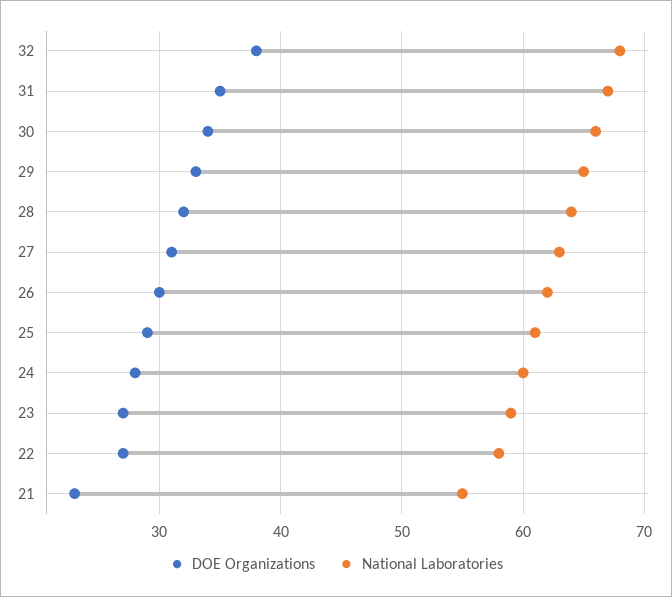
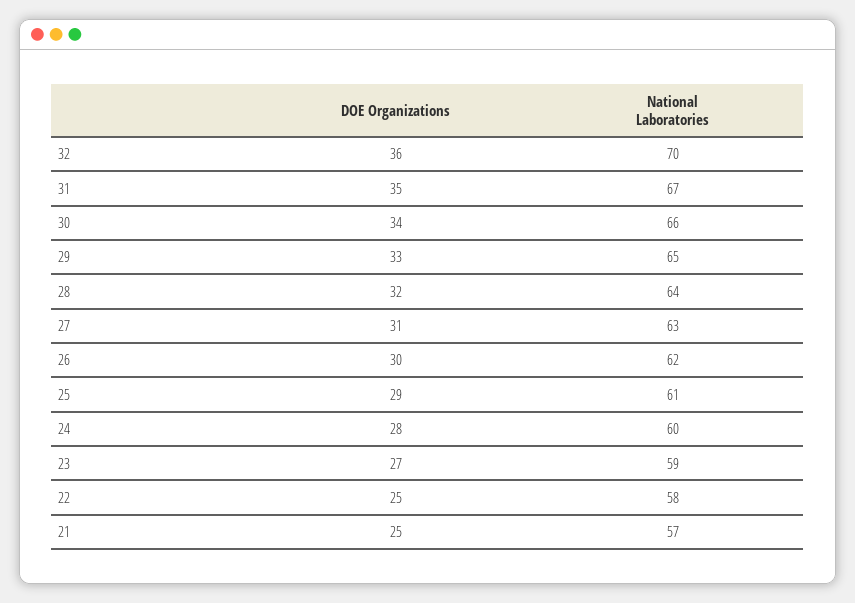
DOE Organizations, 32: 38 -> 36
National Laboratories, 32: 68 -> 70
DOE Organizations, 22: 27 -> 25
DOE Organizations, 21: 23 -> 25
National Laboratories, 21: 55 -> 57

